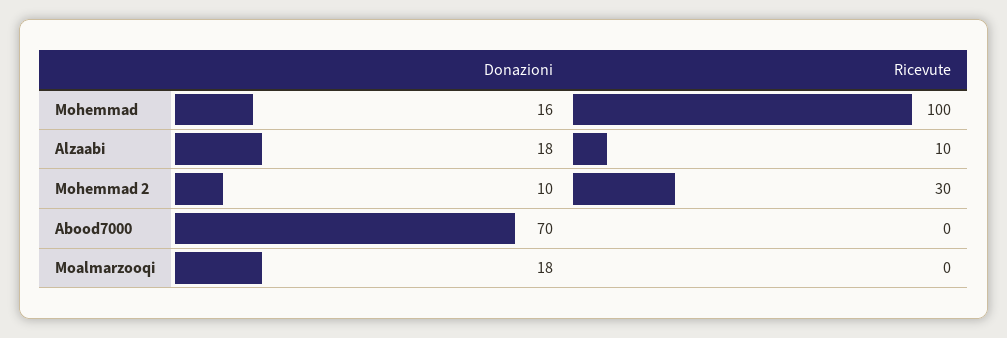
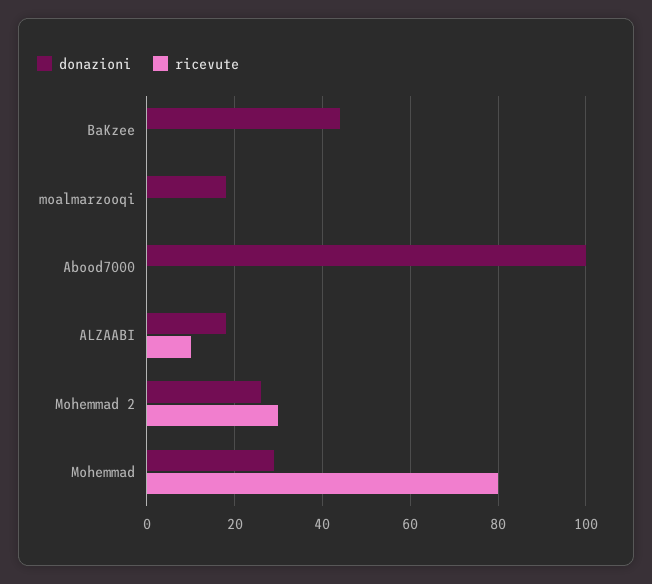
Donazioni, Mohemmad: 16 -> 30
Ricevute, Mohemmad: 100 -> 80
Donazioni, Mohemmad 2: 10 -> 25
Donazioni, Abood7000: 70 -> 100
Donazioni, BaKzee: none -> 45
Ricevute, BaKzee: none -> 0

